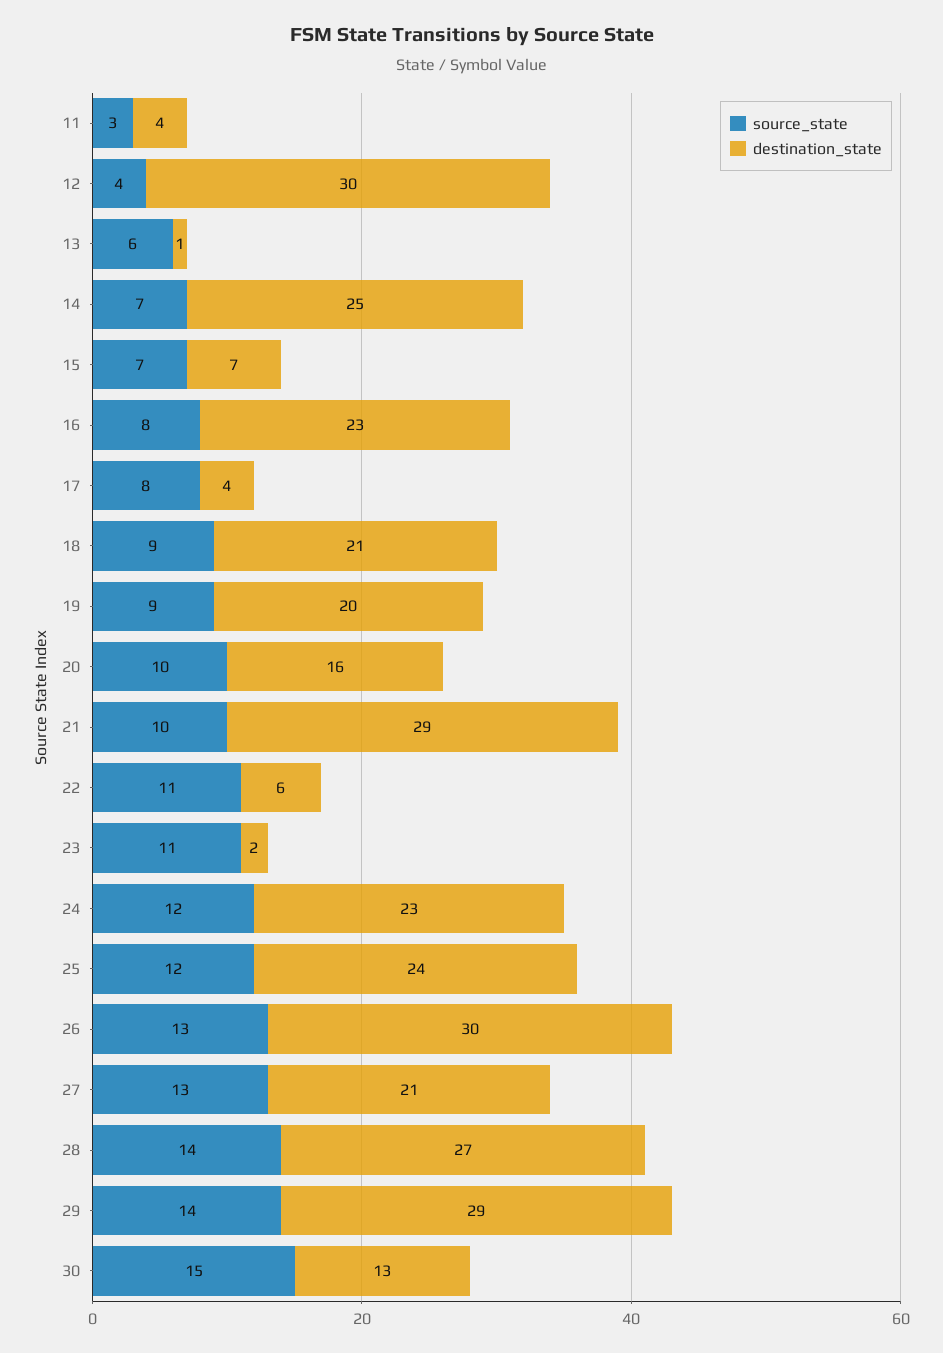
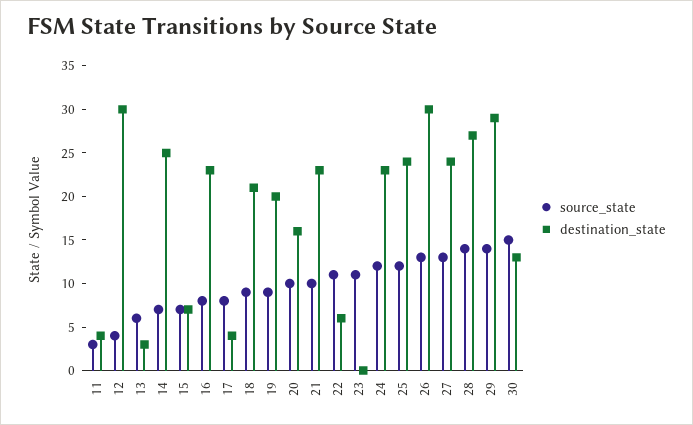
destination_state, 13: 1 -> 3
destination_state, 21: 29 -> 23
destination_state, 23: 2 -> 0
destination_state, 27: 21 -> 24

